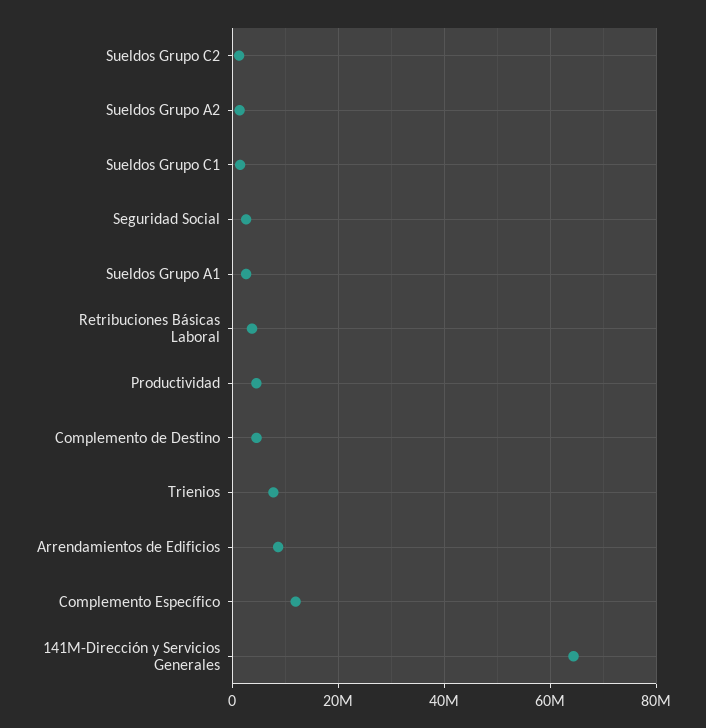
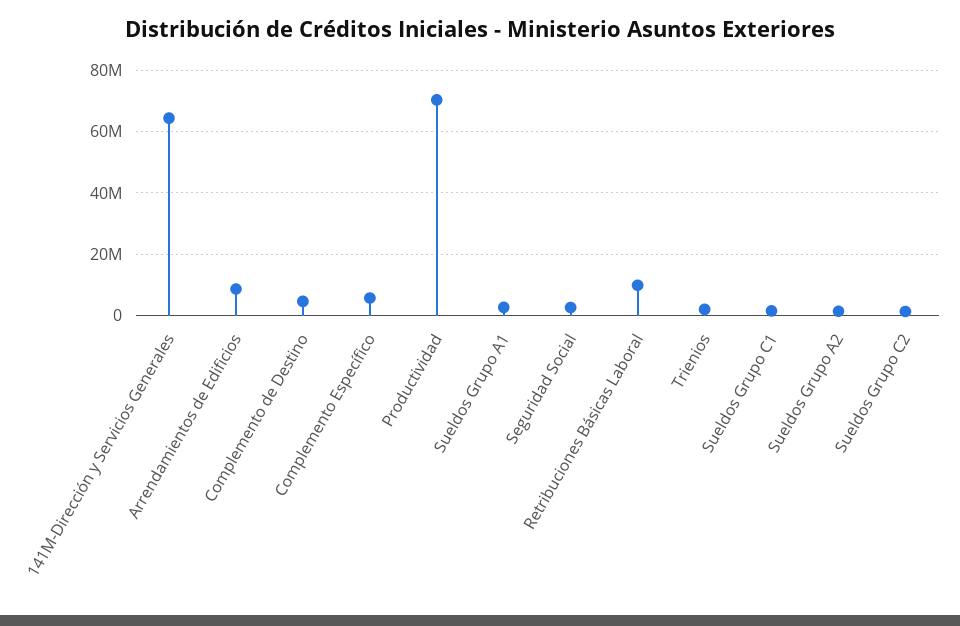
Retribuciones Básicas Laboral: 4000000 -> 10000000
Productividad: 4000000 -> 70000000
Trienios: 8000000 -> 2000000
Complemento Específico: 12000000 -> 6000000

